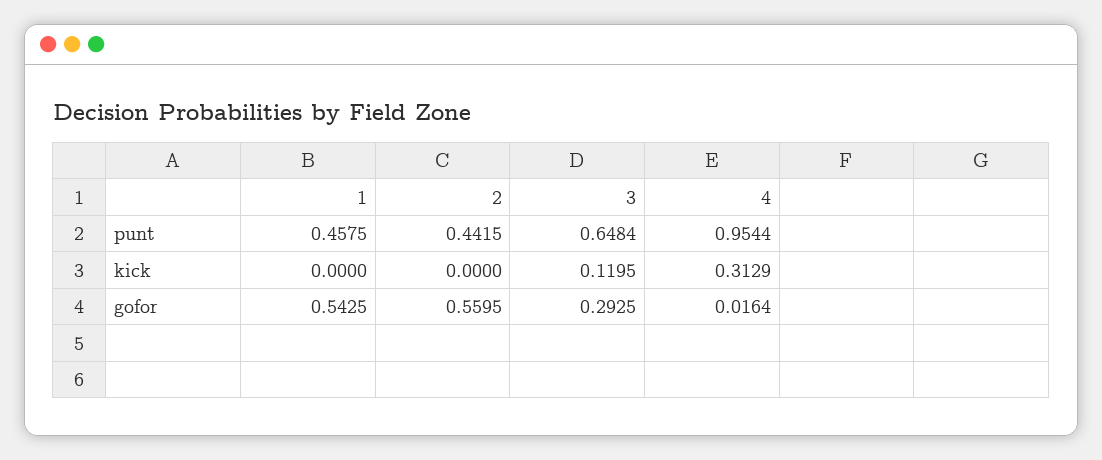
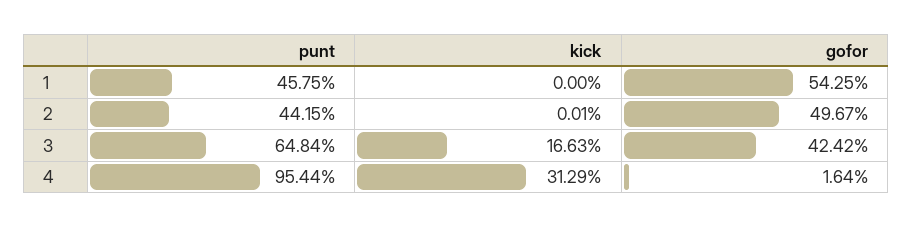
2, kick: 0 -> 0.0001
3, kick: 0.1195 -> 0.1663
2, gofor: 0.5595 -> 0.4967
3, gofor: 0.2925 -> 0.4242

